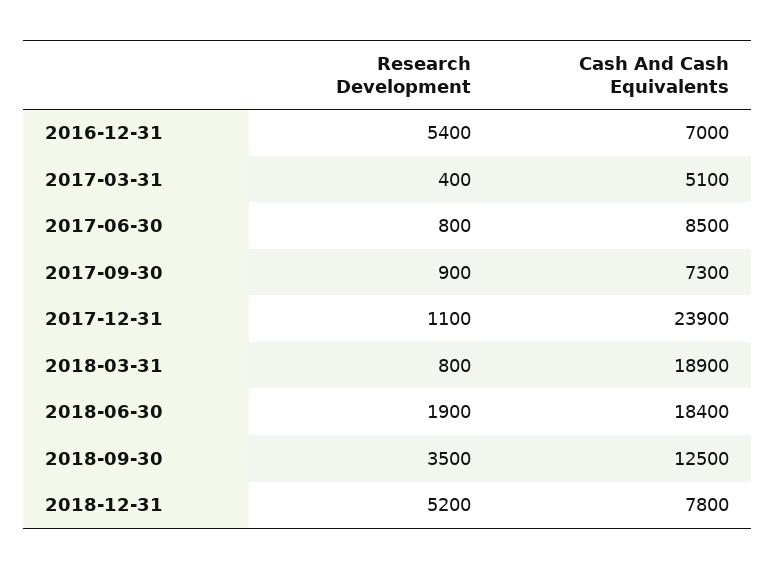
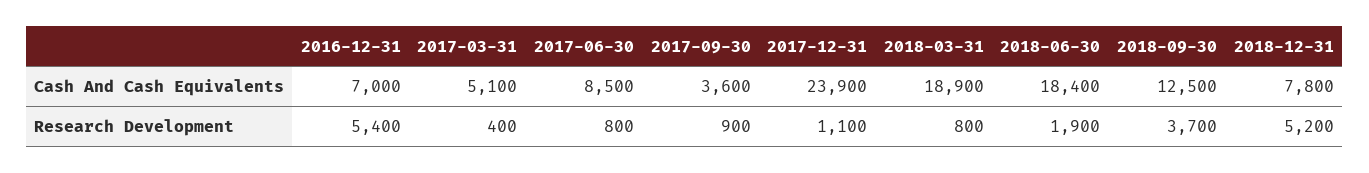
Cash And Cash Equivalents, 2017-09-30: 7300 -> 3600
Research Development, 2018-09-30: 3500 -> 3700

